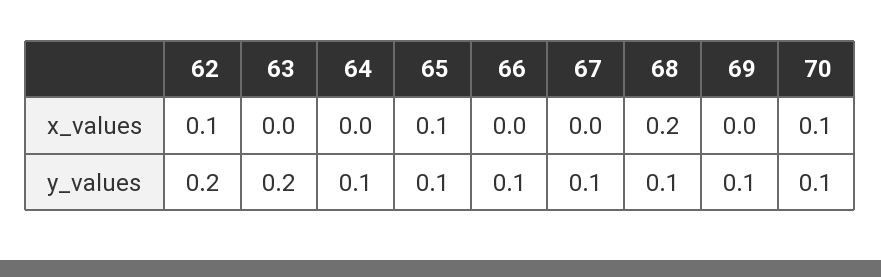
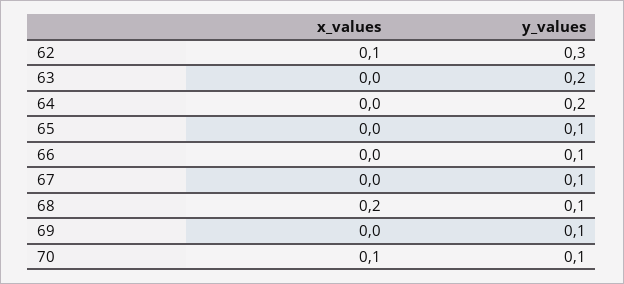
65, x_values: 0.1 -> 0
62, y_values: 0.2 -> 0.3
64, y_values: 0.1 -> 0.2

